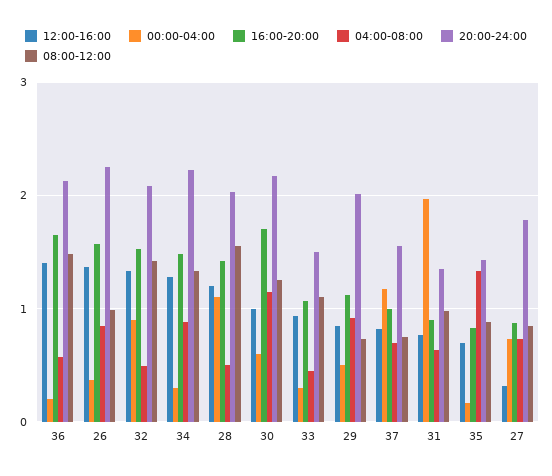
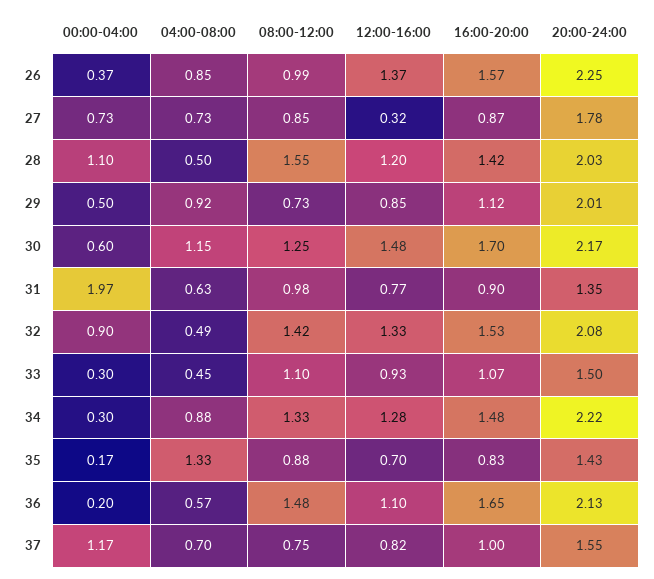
12:00-16:00, 36: 1.4 -> 1.1
12:00-16:00, 30: 1 -> 1.48

